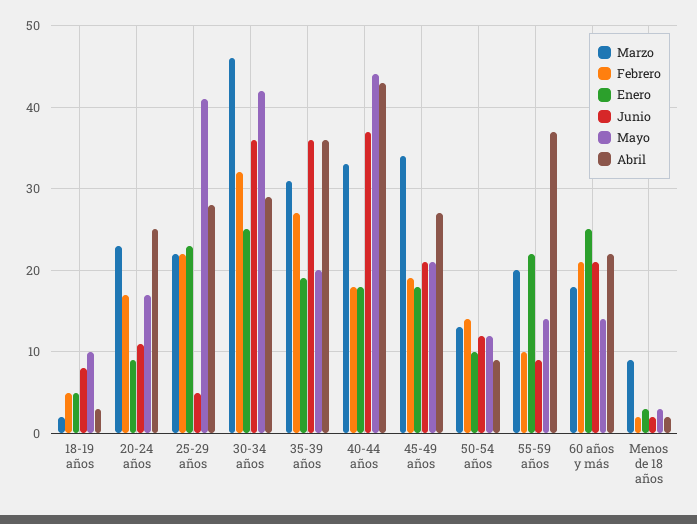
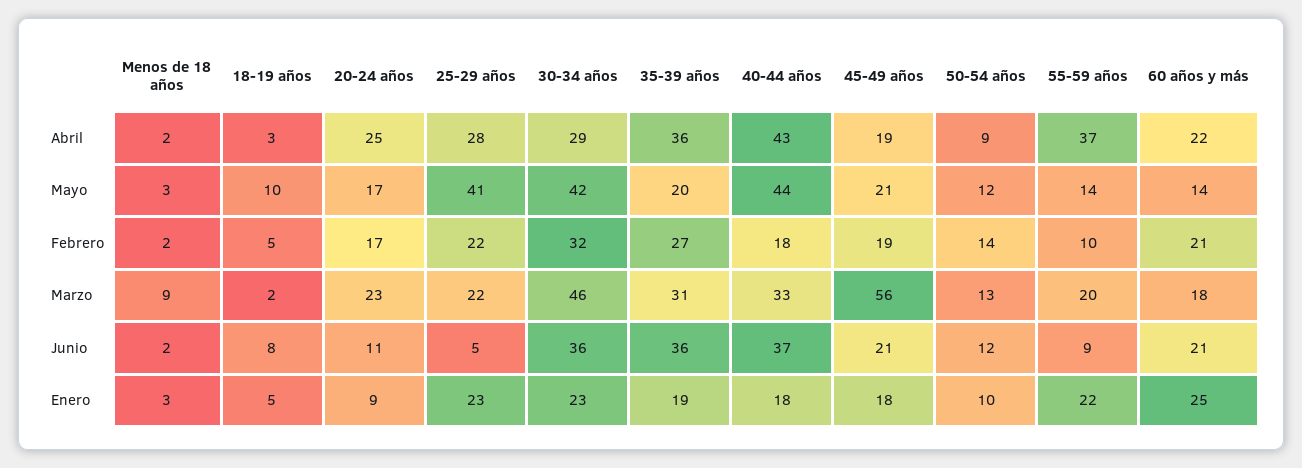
Enero, 30-34 años: 25 -> 23
Marzo, 45-49 años: 34 -> 56
Abril, 45-49 años: 27 -> 19

